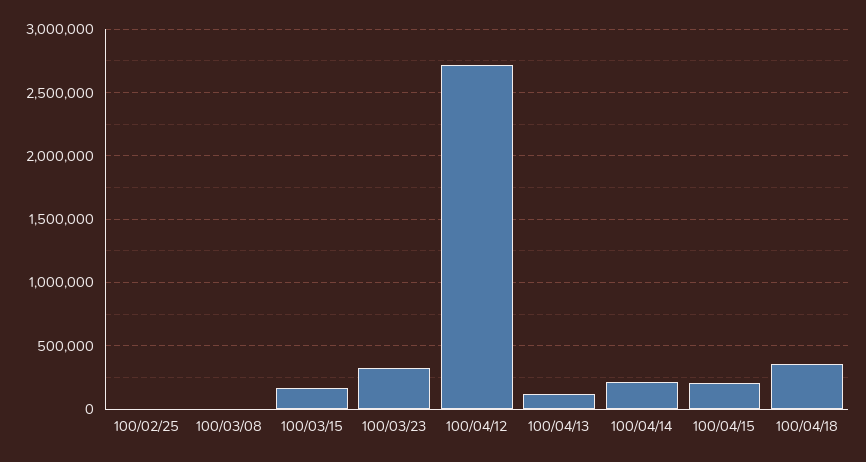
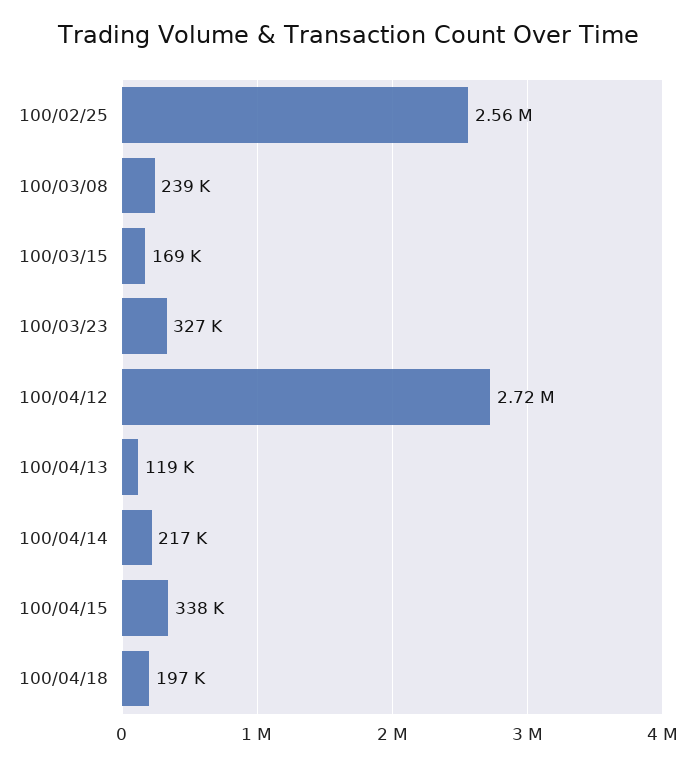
100/02/25: 0 -> 2560000
100/03/08: 0 -> 239000
100/04/15: 200000 -> 338000
100/04/18: 350000 -> 197000

